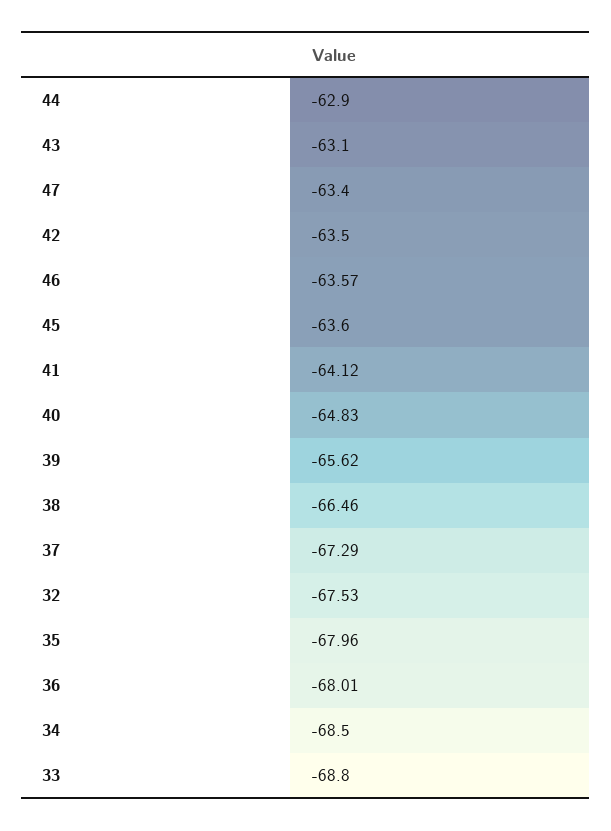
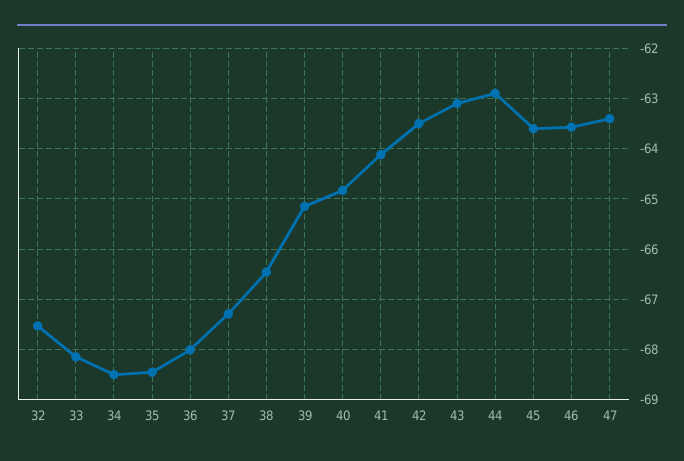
39: -65.62 -> -65.2
35: -67.96 -> -68.4
33: -68.8 -> -68.2

